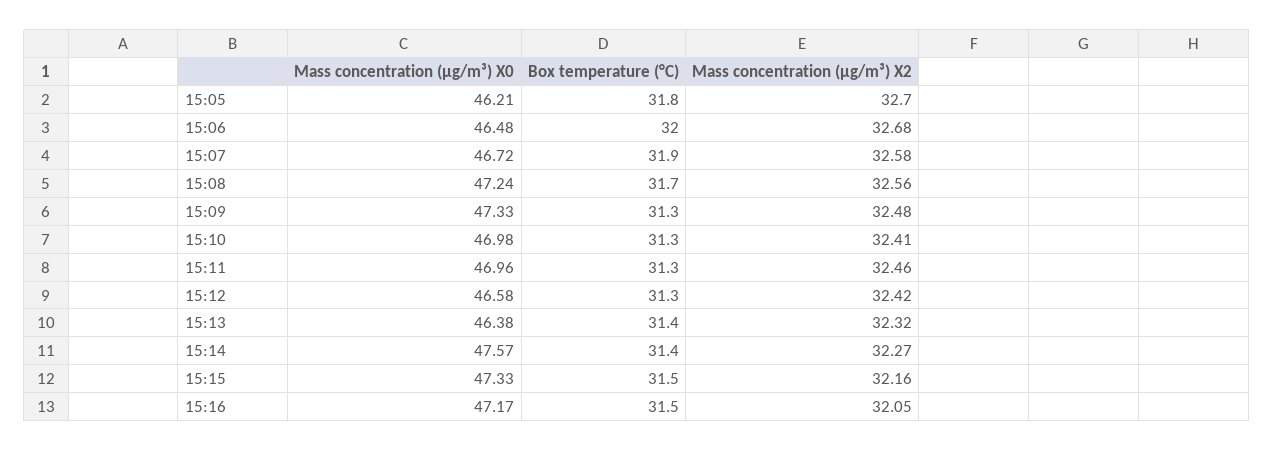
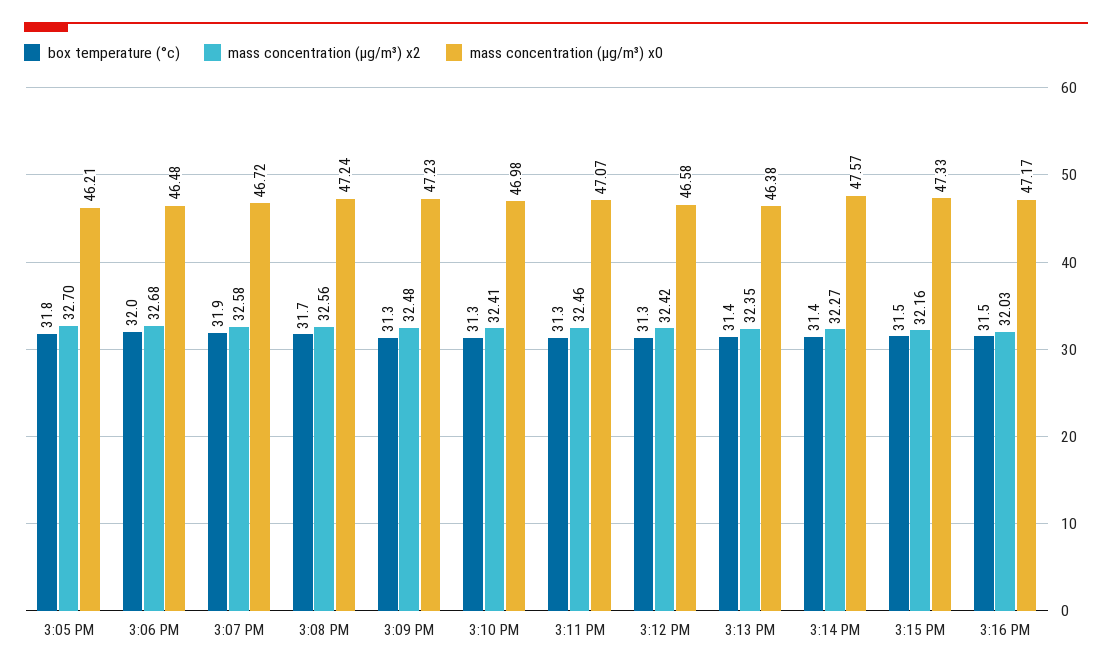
Mass concentration (μg/m³) X0, 15:09: 47.33 -> 47.23
Mass concentration (μg/m³) X0, 15:11: 46.96 -> 47.07
Mass concentration (μg/m³) X2, 15:13: 32.32 -> 32.35
Mass concentration (μg/m³) X2, 15:16: 32.05 -> 32.03

